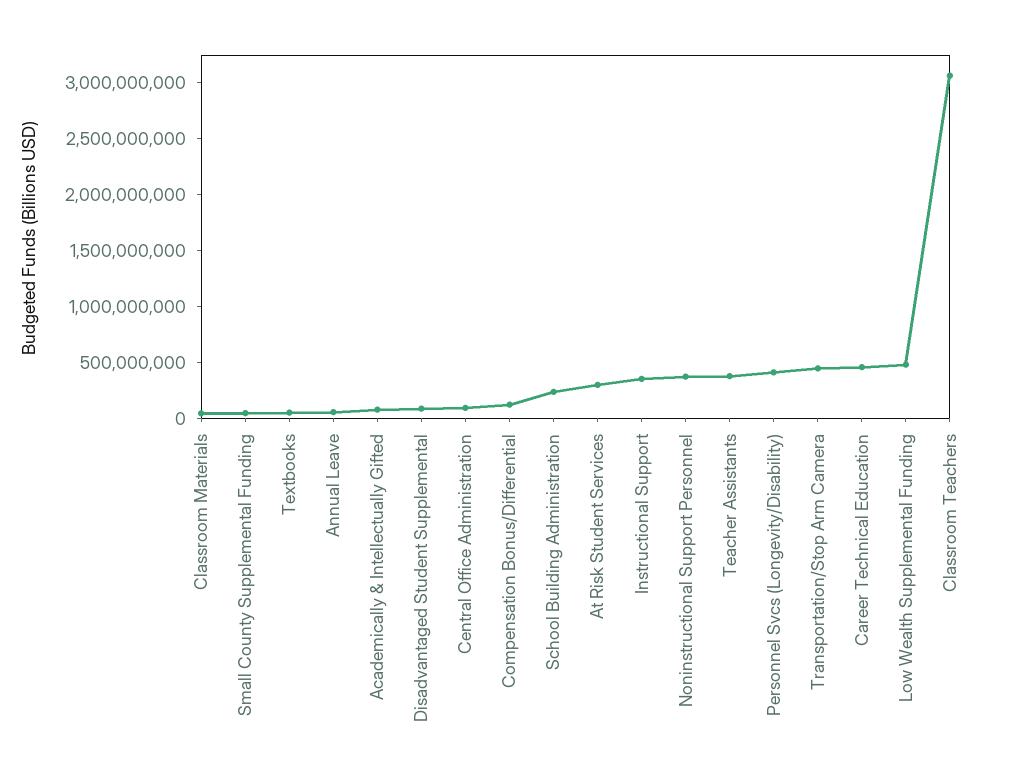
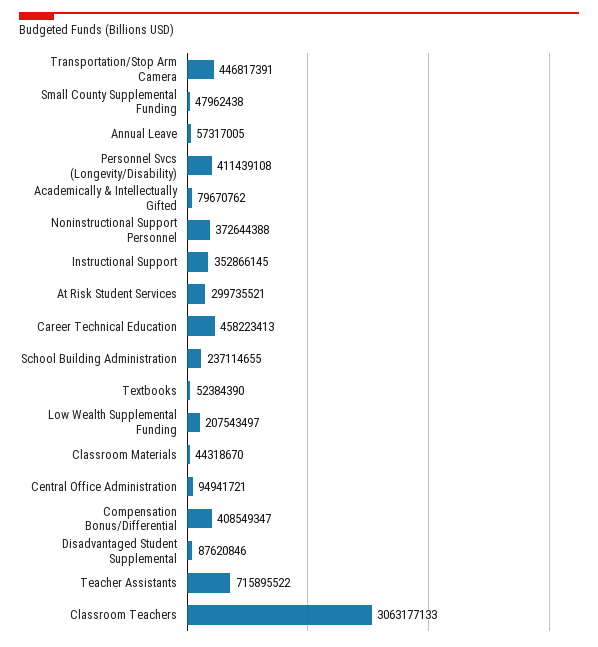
Compensation Bonus/Differential: 100000000 -> 408549347
Teacher Assistants: 400000000 -> 715895522
Low Wealth Supplemental Funding: 500000000 -> 207543497

